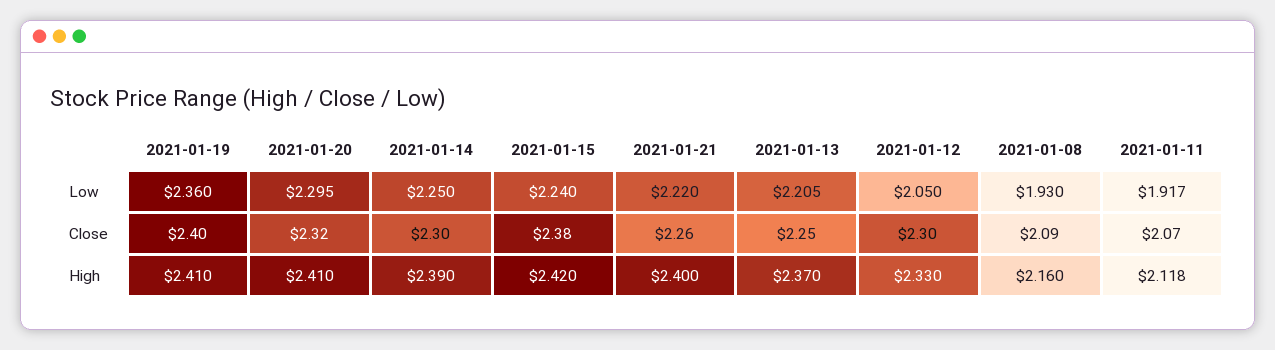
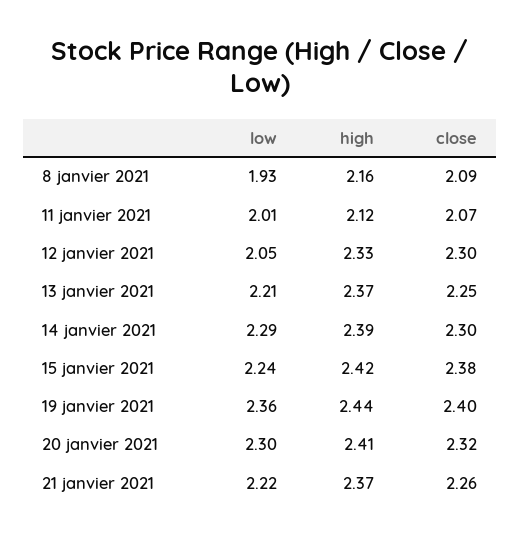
2021-01-14, Low: 2.25 -> 2.29
2021-01-11, Low: 1.917 -> 2.01
2021-01-19, High: 2.41 -> 2.44
2021-01-21, High: 2.4 -> 2.37

